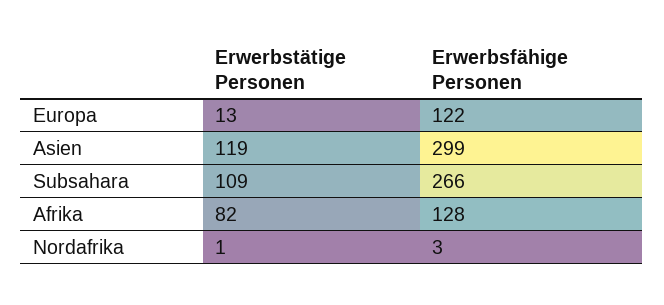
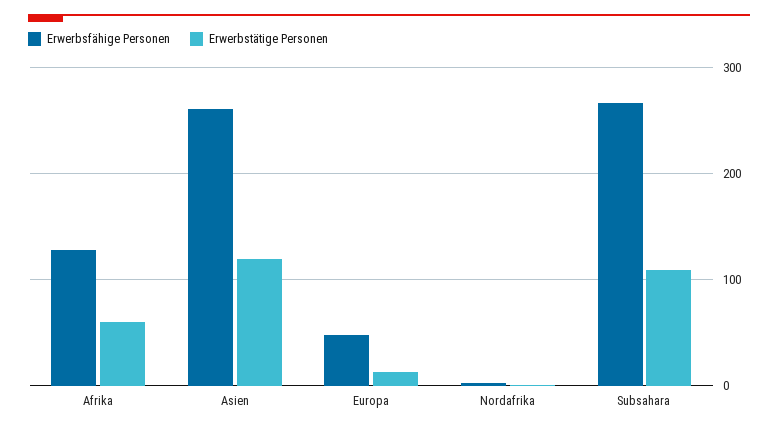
Erwerbsfähige Personen, Europa: 122 -> 50
Erwerbsfähige Personen, Asien: 299 -> 260
Erwerbstätige Personen, Afrika: 82 -> 60

